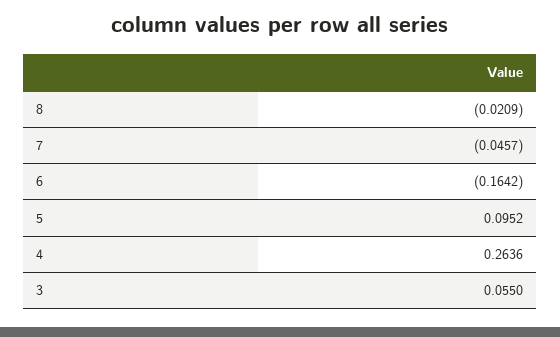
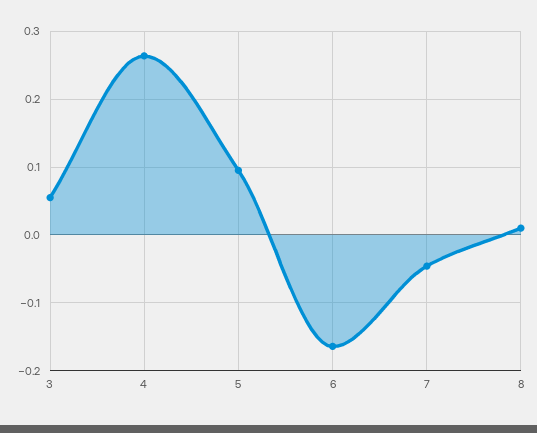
8: -0.0209 -> 0.01

